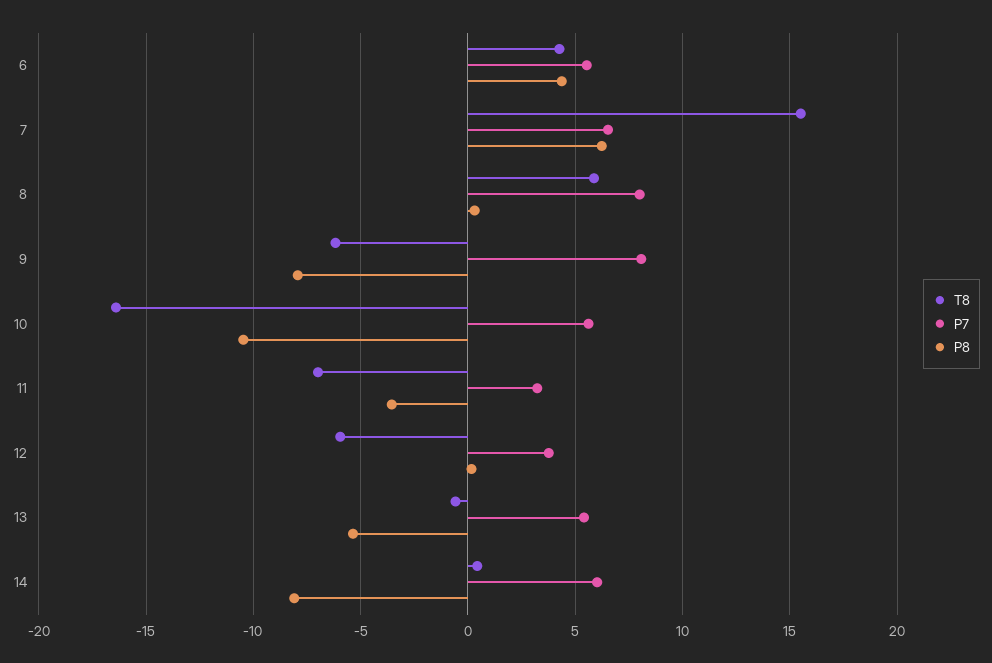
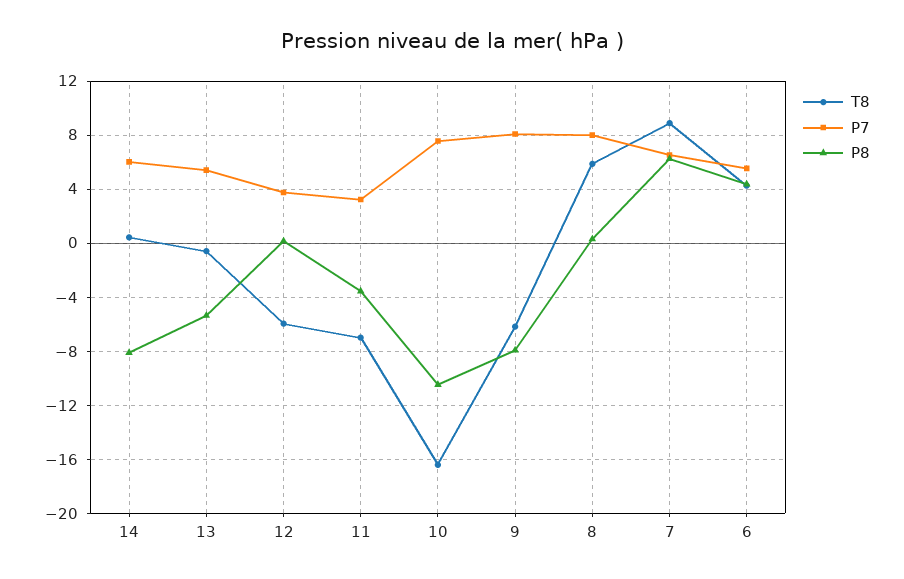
T8, 7: 15.5 -> 9
P7, 10: 5.5 -> 7.5

